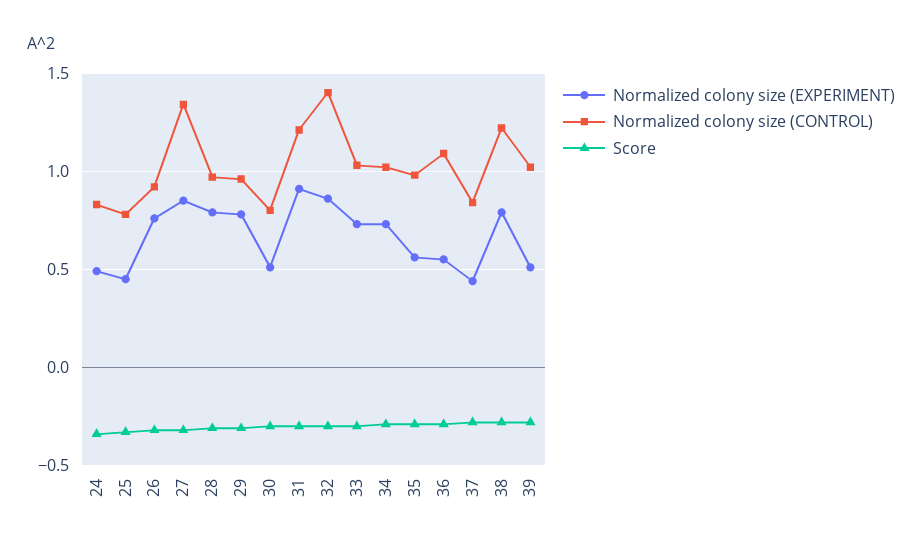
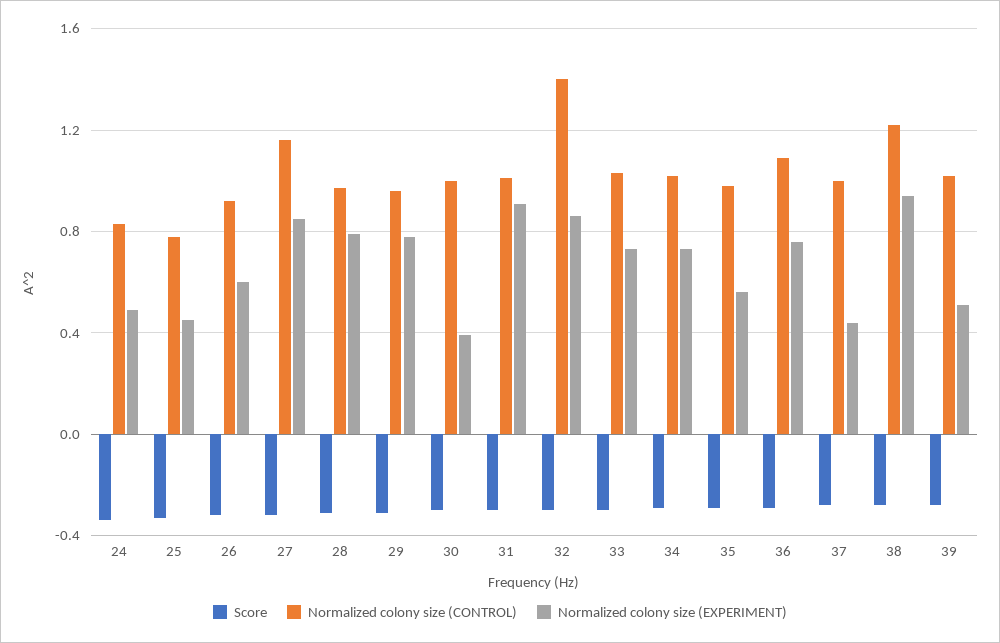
Normalized colony size (EXPERIMENT), 26: 0.75 -> 0.6
Normalized colony size (CONTROL), 27: 1.35 -> 1.15
Normalized colony size (EXPERIMENT), 30: 0.5 -> 0.4
Normalized colony size (CONTROL), 30: 0.8 -> 1
Normalized colony size (CONTROL), 31: 1.2 -> 1
Normalized colony size (EXPERIMENT), 36: 0.55 -> 0.75
Normalized colony size (CONTROL), 37: 0.85 -> 1
Normalized colony size (EXPERIMENT), 38: 0.8 -> 0.95

